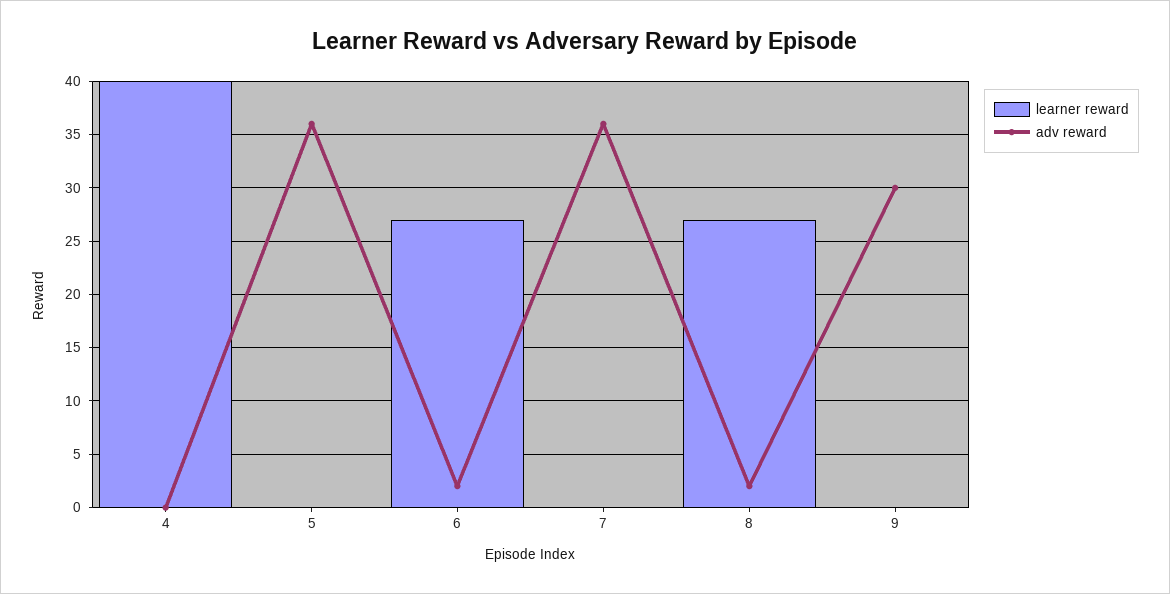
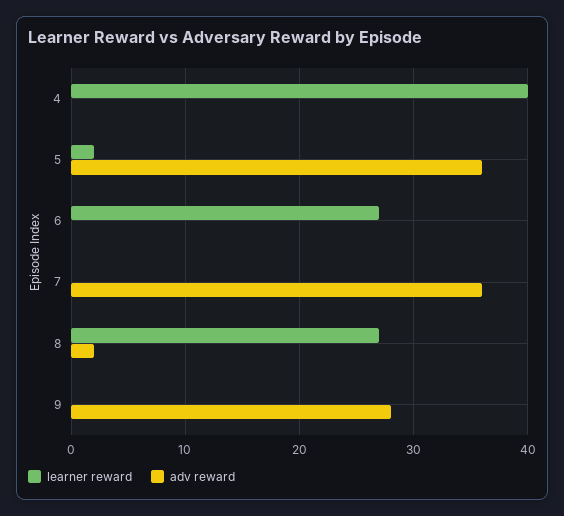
learner reward, 5: 0 -> 2
adv reward, 6: 2 -> 0
adv reward, 9: 30 -> 28

